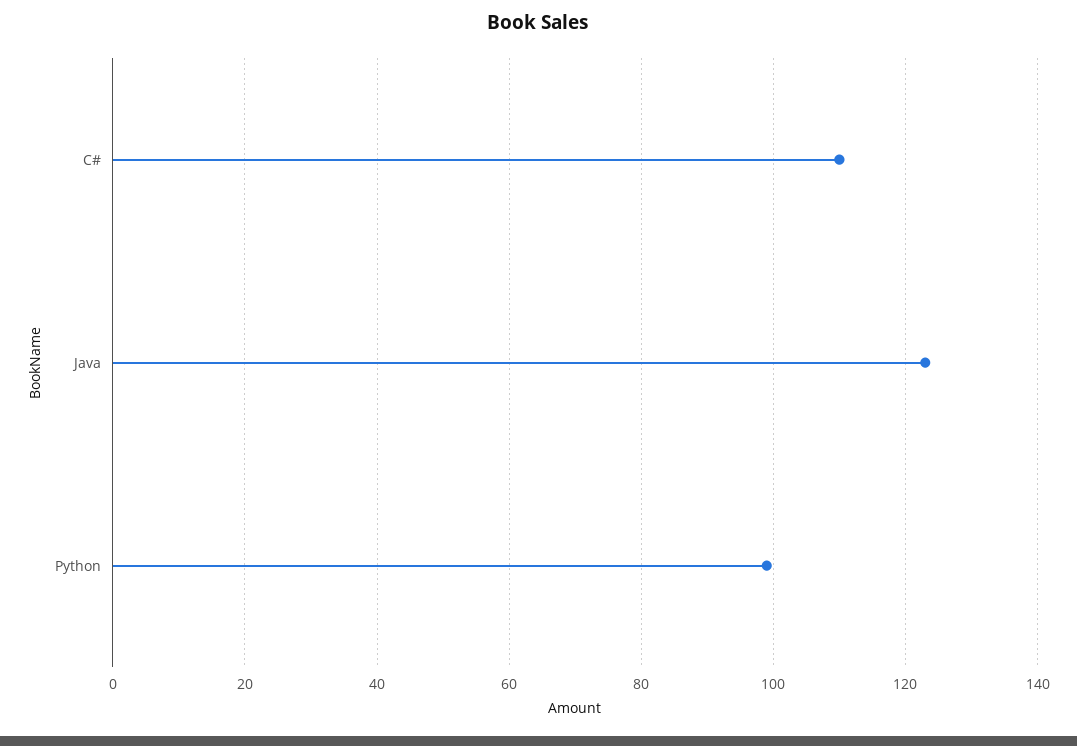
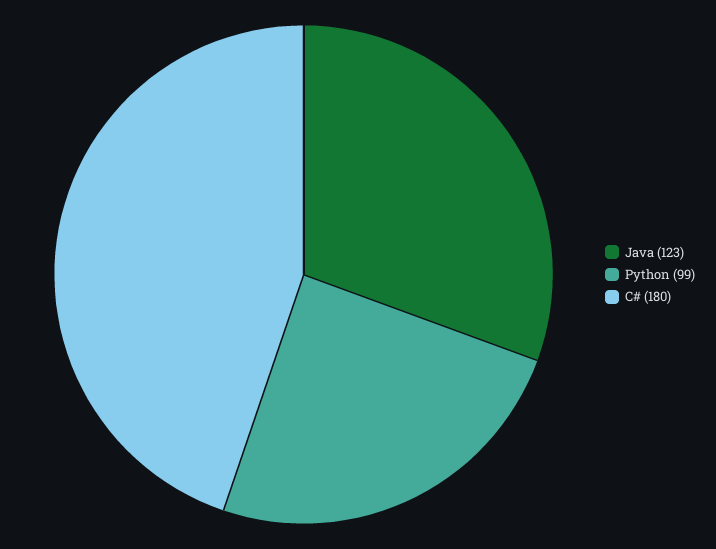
C#: 110 -> 180

